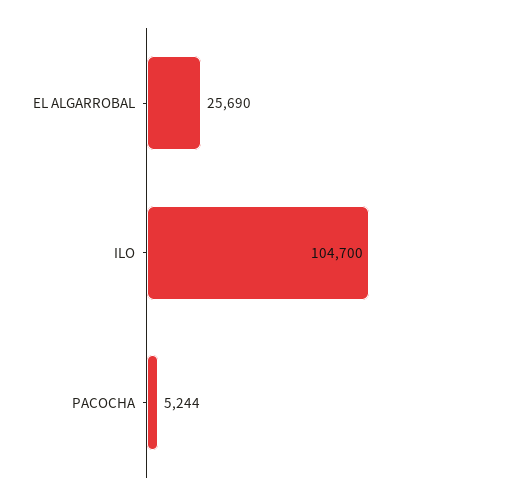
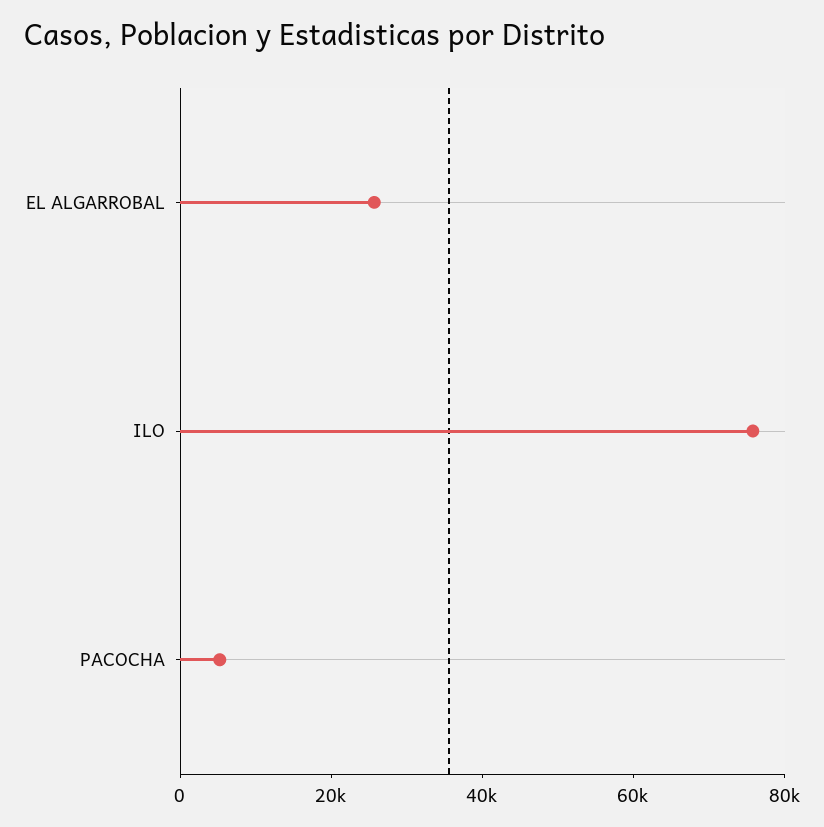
ILO: 104700 -> 75000

